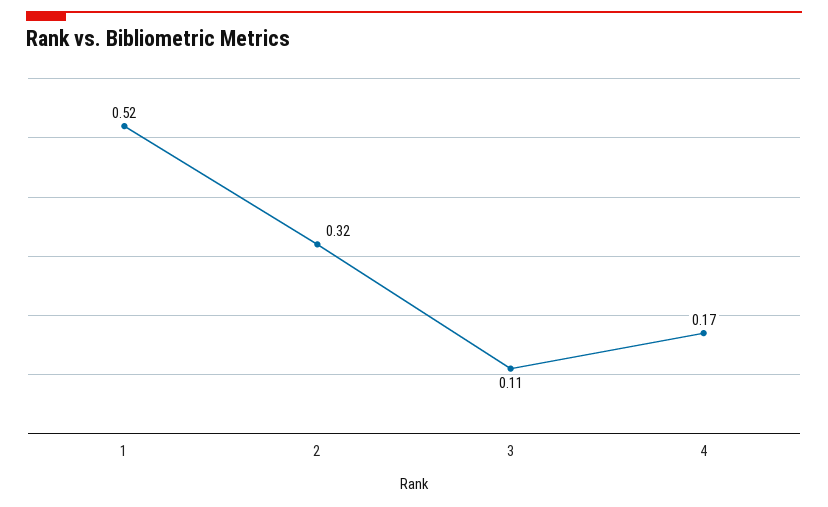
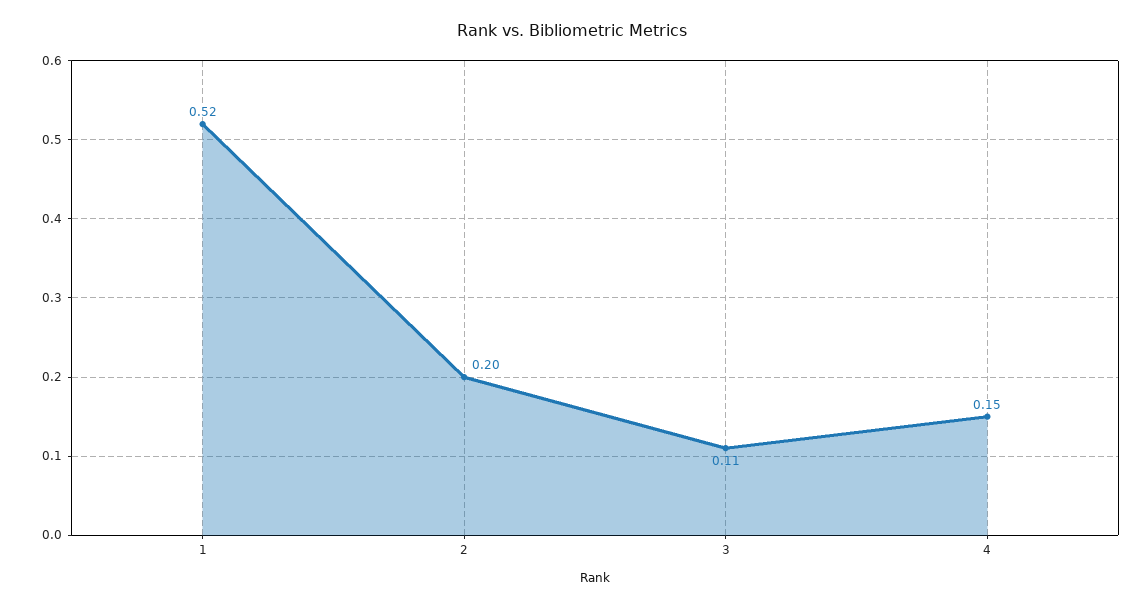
2: 0.32 -> 0.2
4: 0.17 -> 0.15

